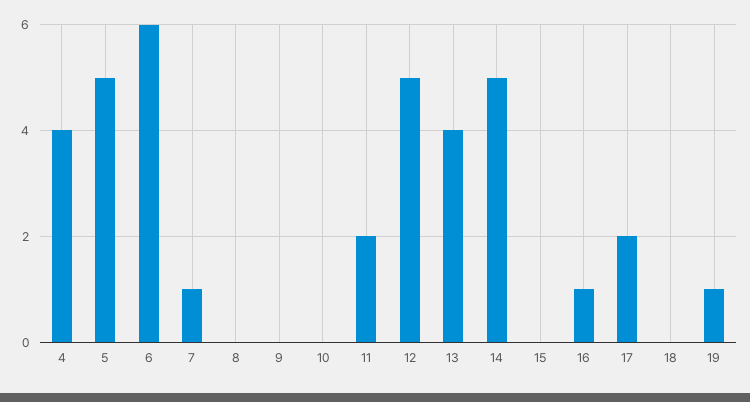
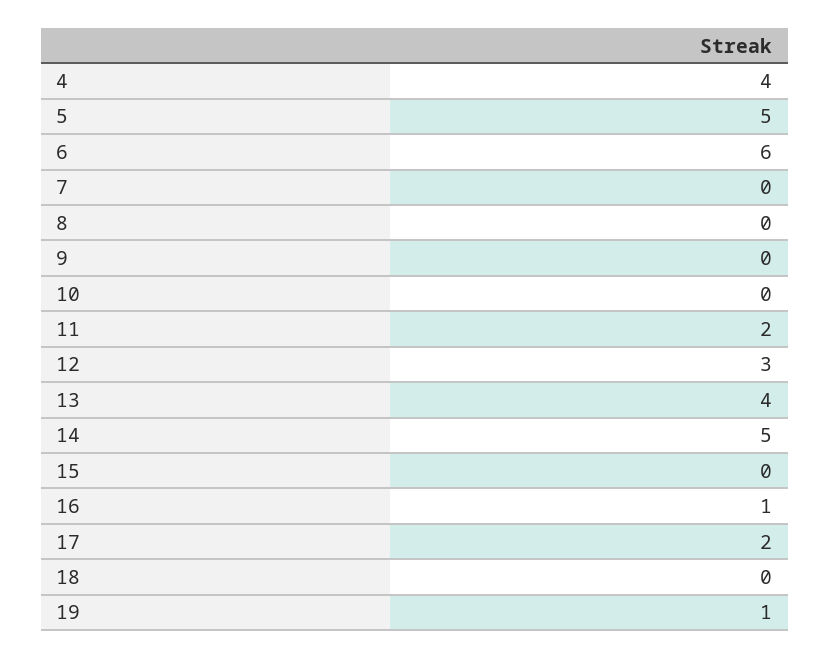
7: 1 -> 0
12: 5 -> 3

